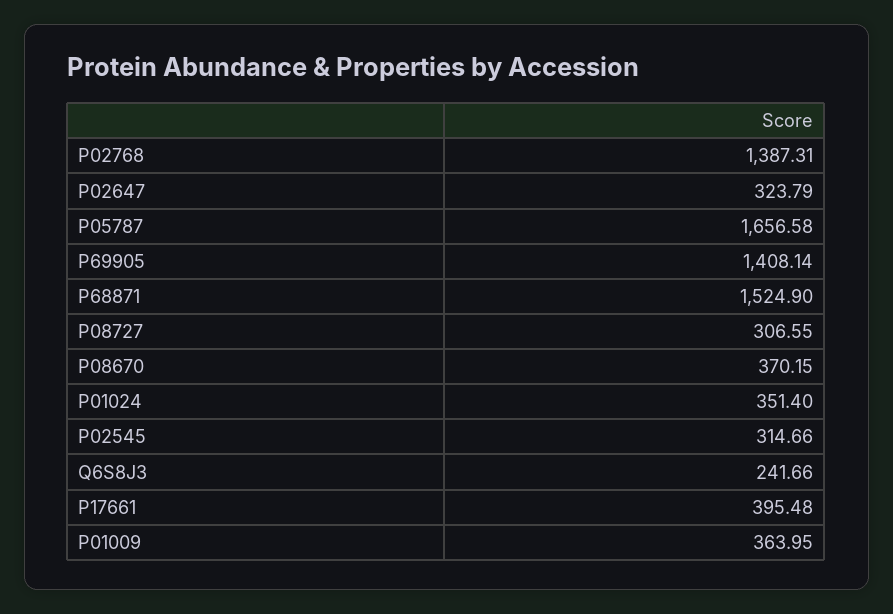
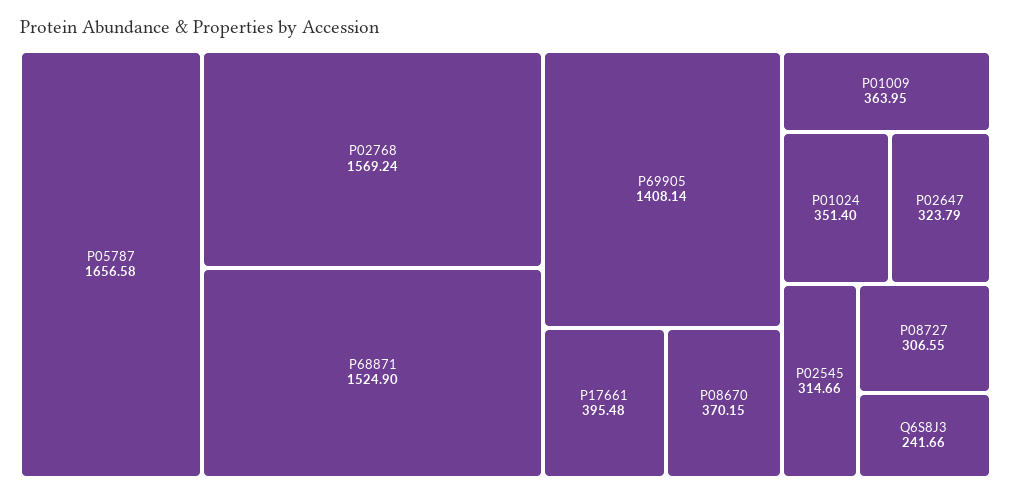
P02768: 1387.31 -> 1569.24

